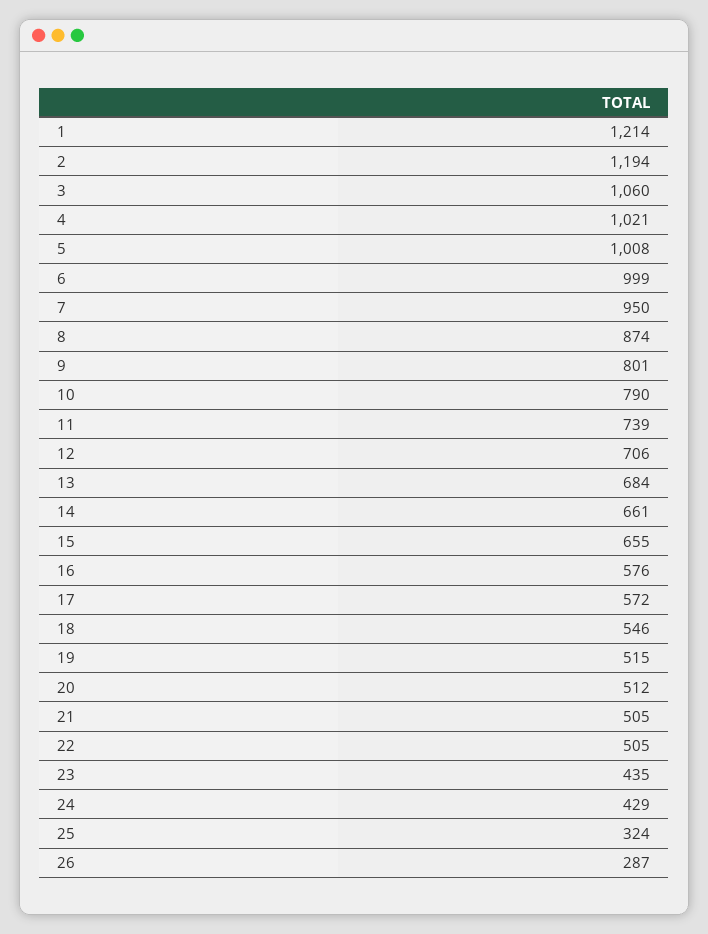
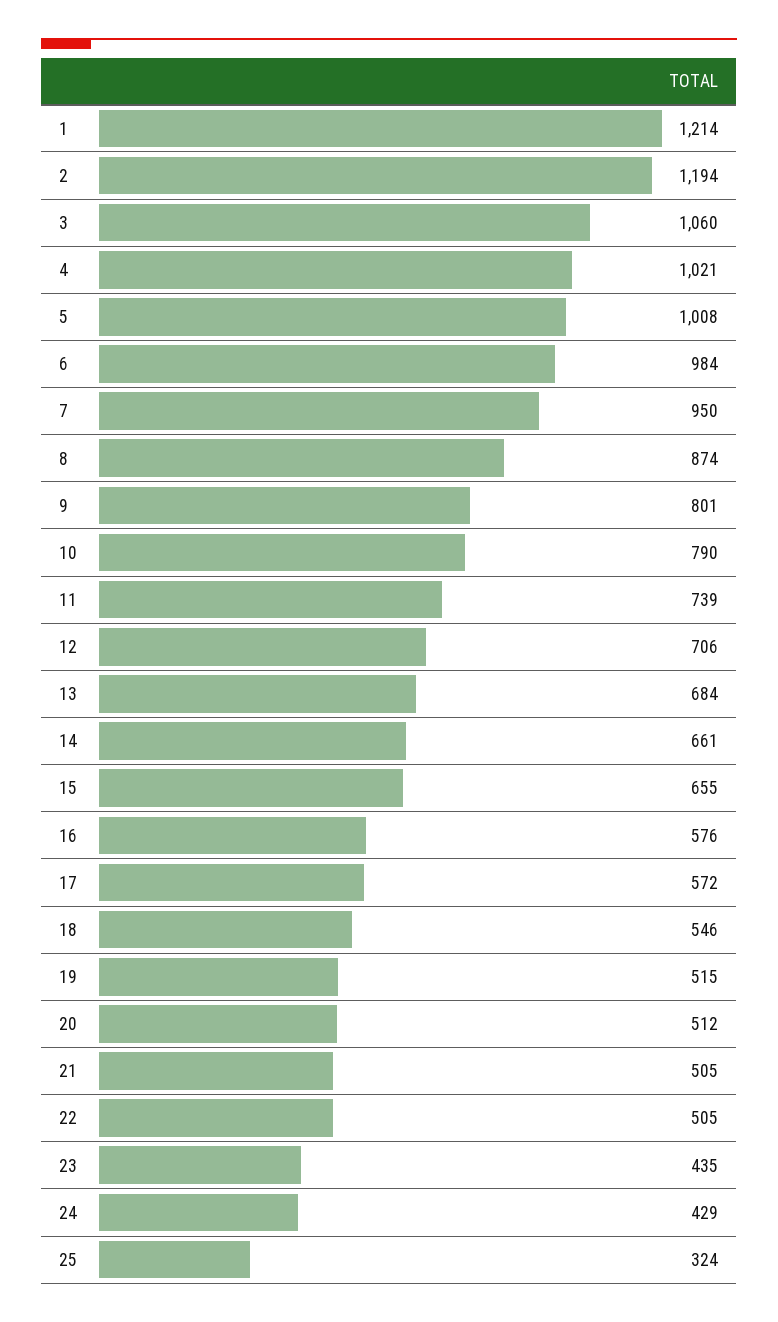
6: 999 -> 984
26: 287 -> none

